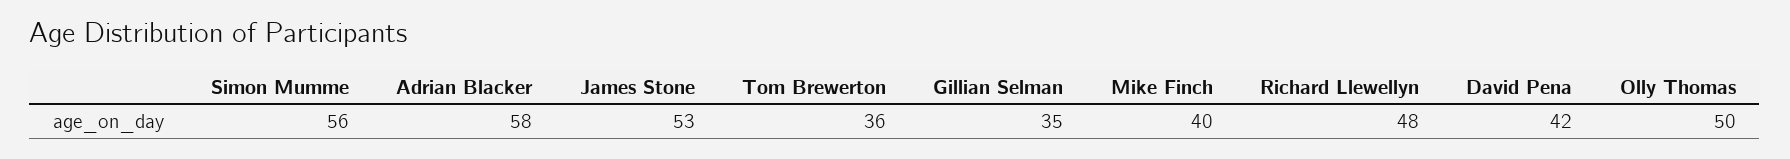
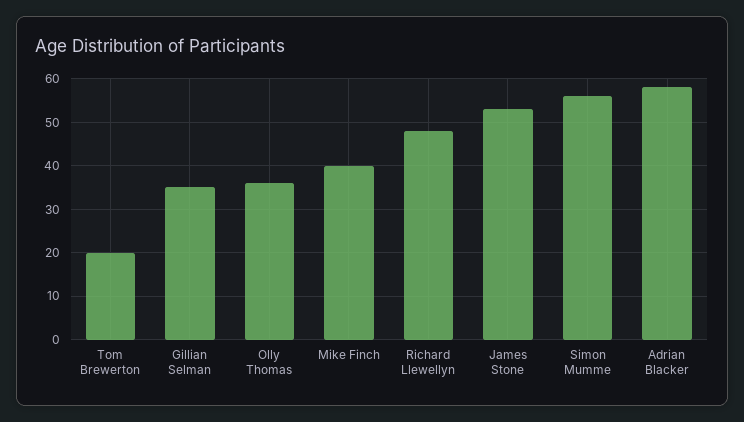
Tom Brewerton: 36 -> 20
David Pena: 42 -> none
Olly Thomas: 50 -> 35

